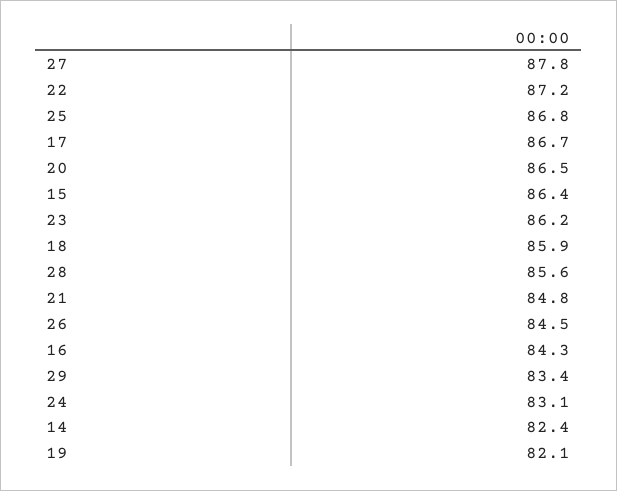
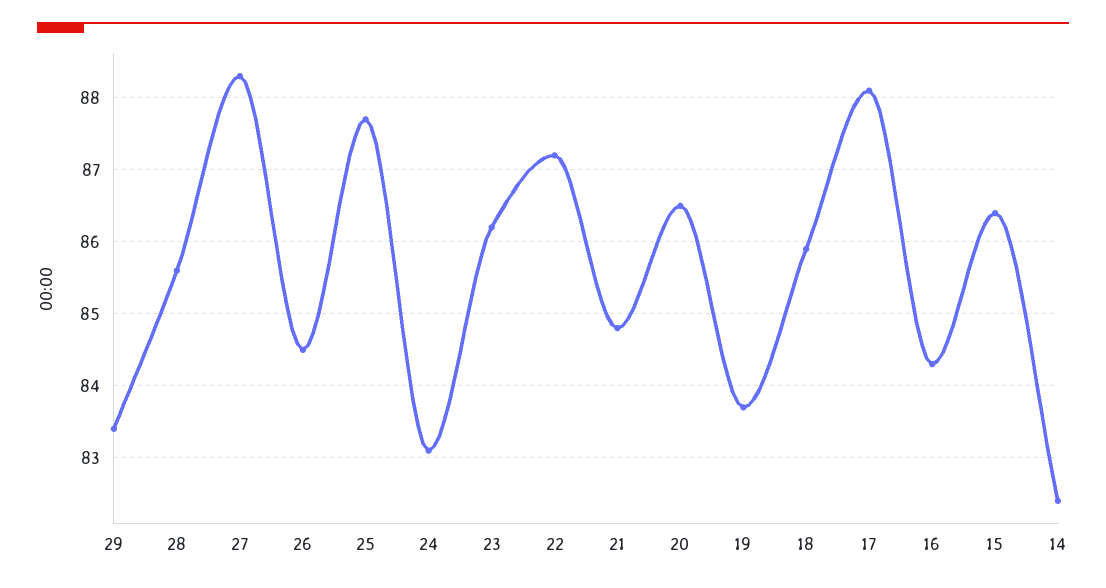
27: 87.8 -> 88.3
25: 86.8 -> 87.7
17: 86.7 -> 88.1
19: 82.1 -> 83.7

